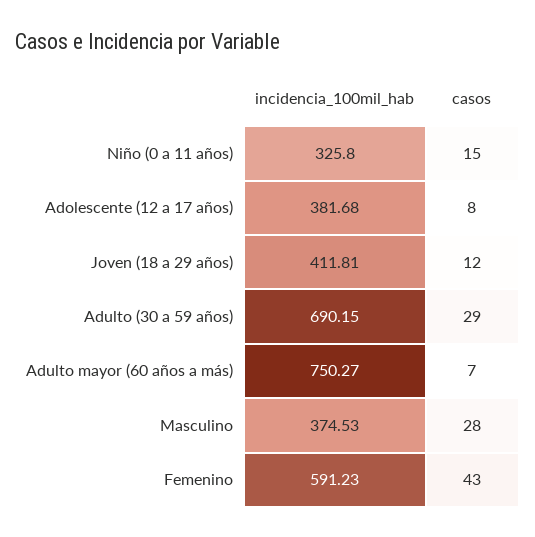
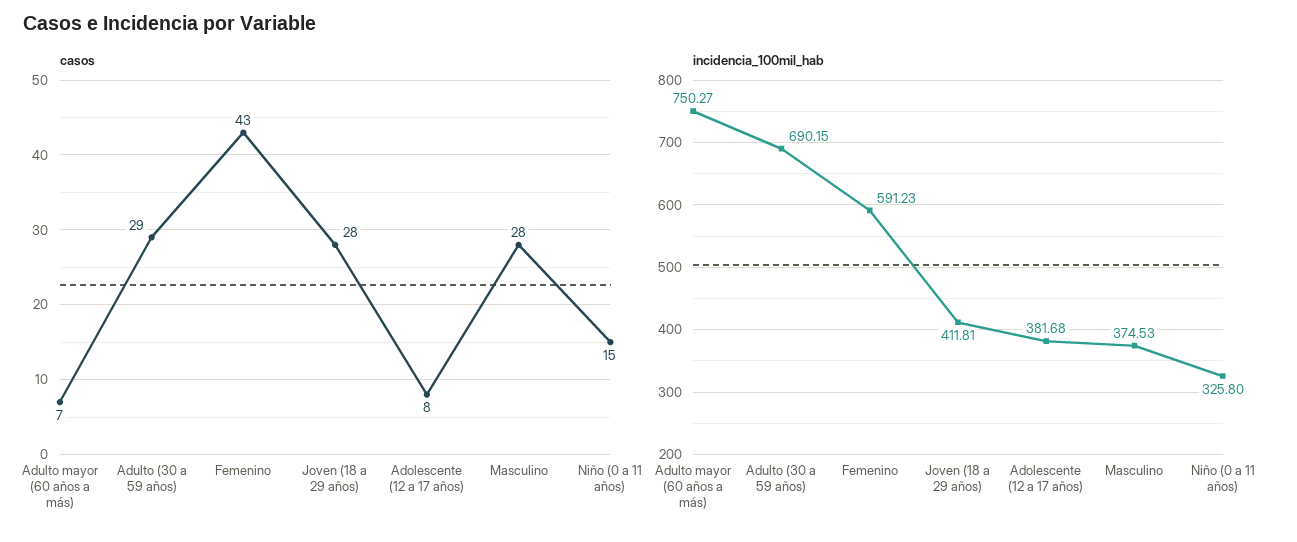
casos, Joven (18 a 29 años): 12 -> 28

